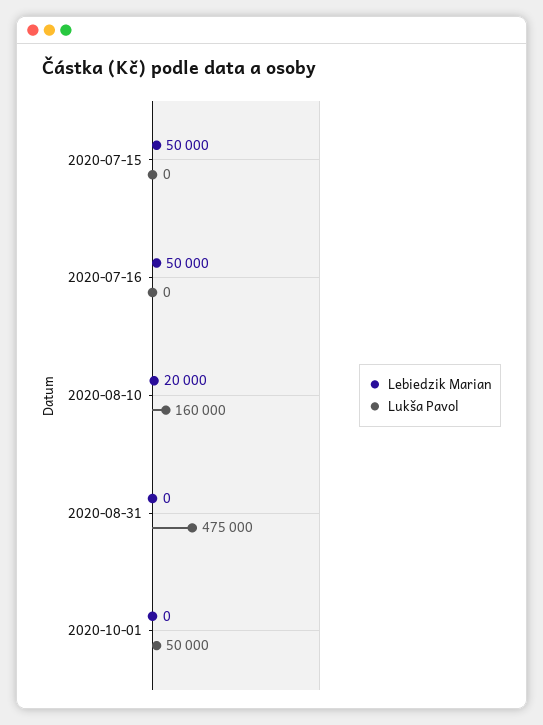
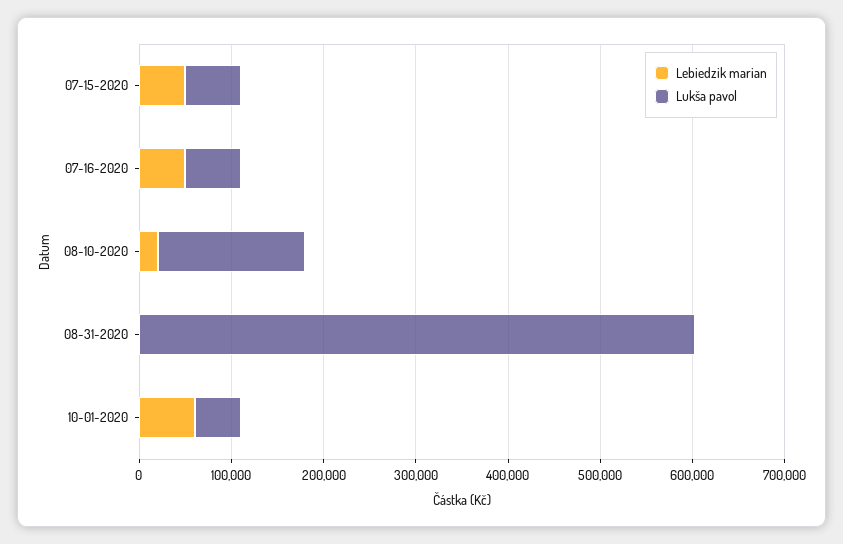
Lukša Pavol, 2020-07-15: 0 -> 60000
Lukša Pavol, 2020-07-16: 0 -> 60000
Lukša Pavol, 2020-08-31: 475000 -> 600000
Lebiedzik Marian, 2020-10-01: 0 -> 60000

